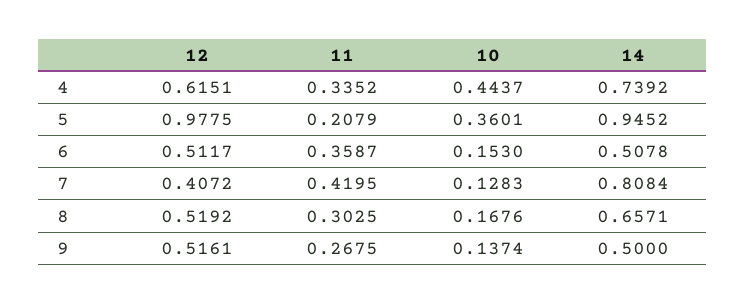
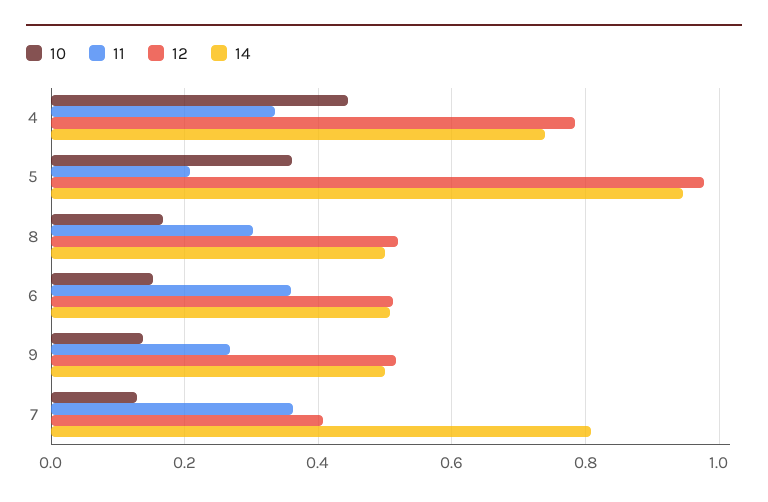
12, 4: 0.6151 -> 0.78
11, 7: 0.4195 -> 0.36
14, 8: 0.6571 -> 0.5

